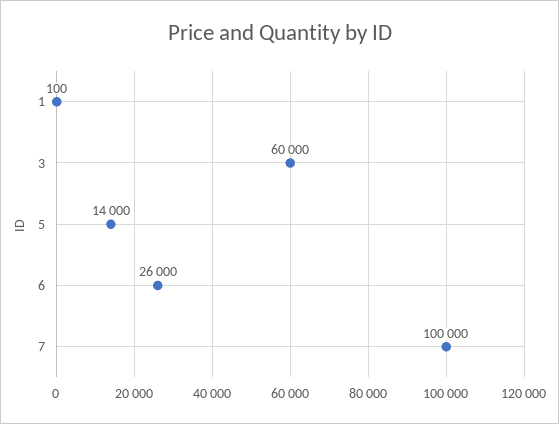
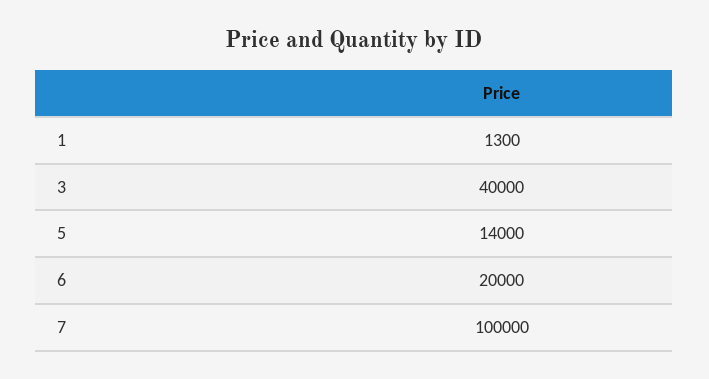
1: 100 -> 1300
3: 60000 -> 40000
6: 26000 -> 20000

